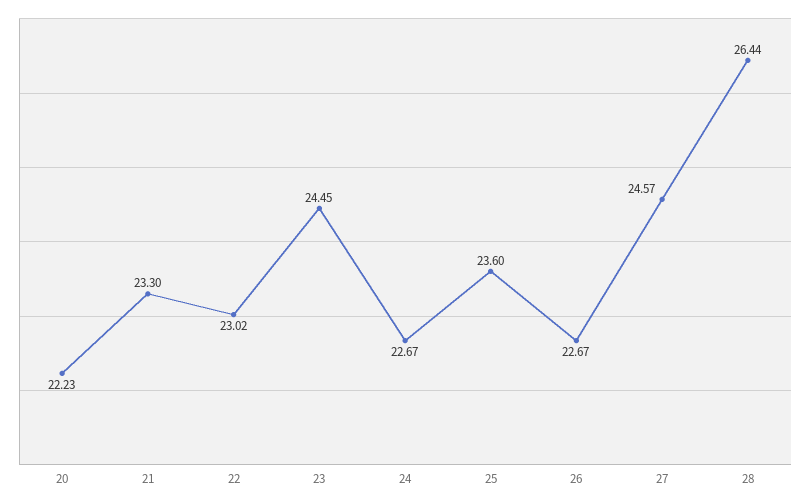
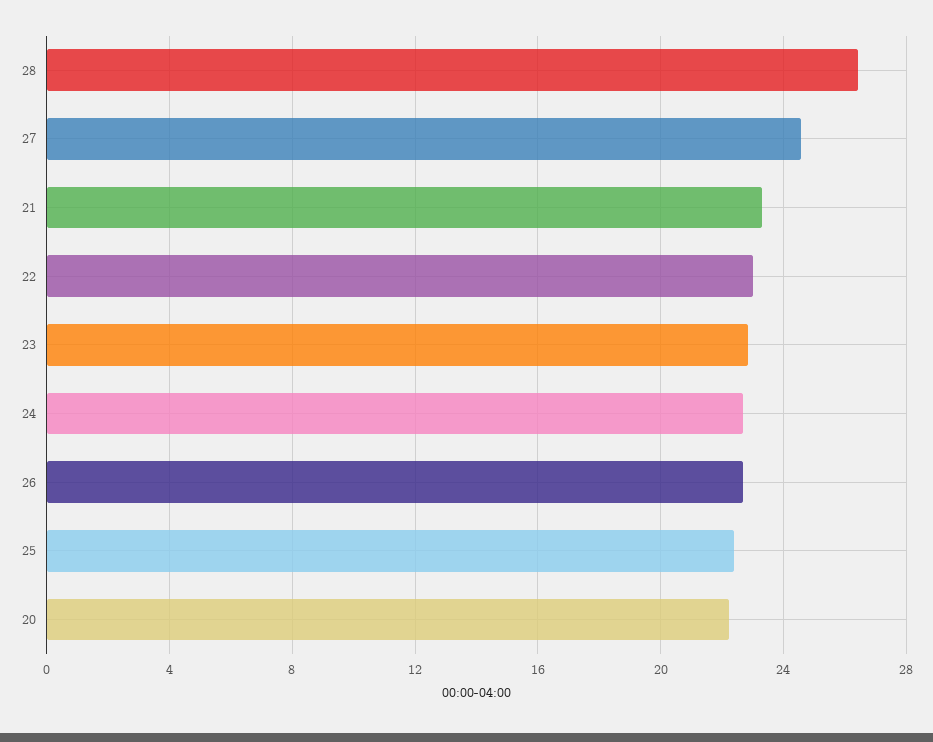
23: 24.45 -> 23
25: 23.6 -> 22.5

